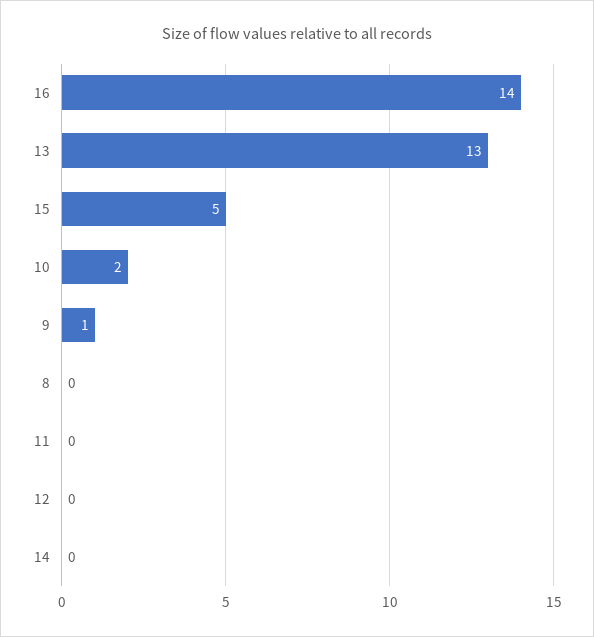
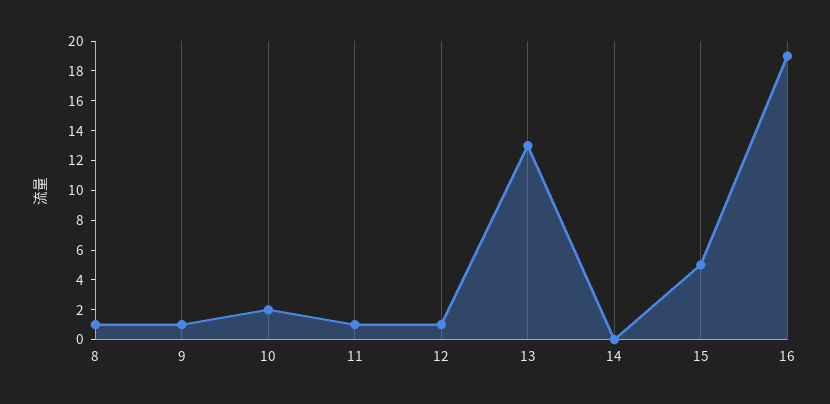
16: 14 -> 19
8: 0 -> 1
11: 0 -> 1
12: 0 -> 1

